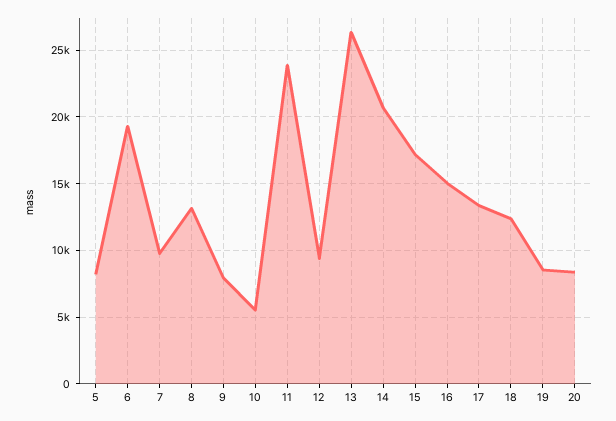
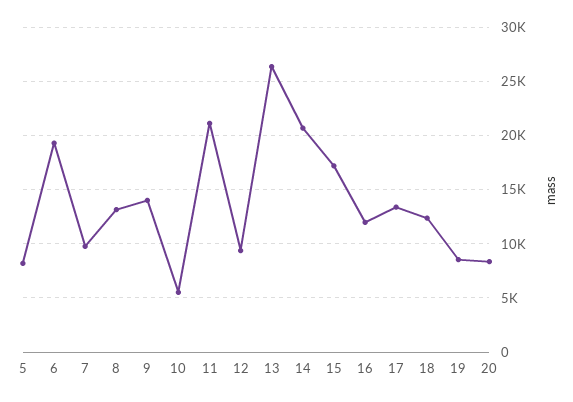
9: 8000 -> 14000
11: 24000 -> 21000
16: 15000 -> 12000

